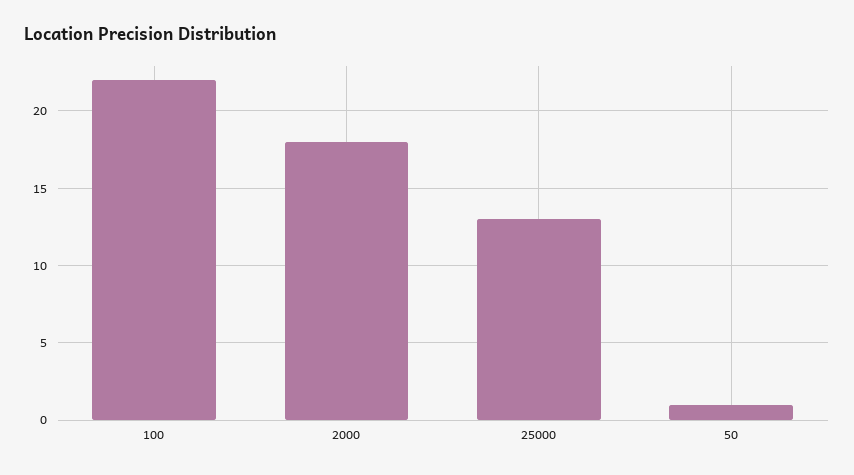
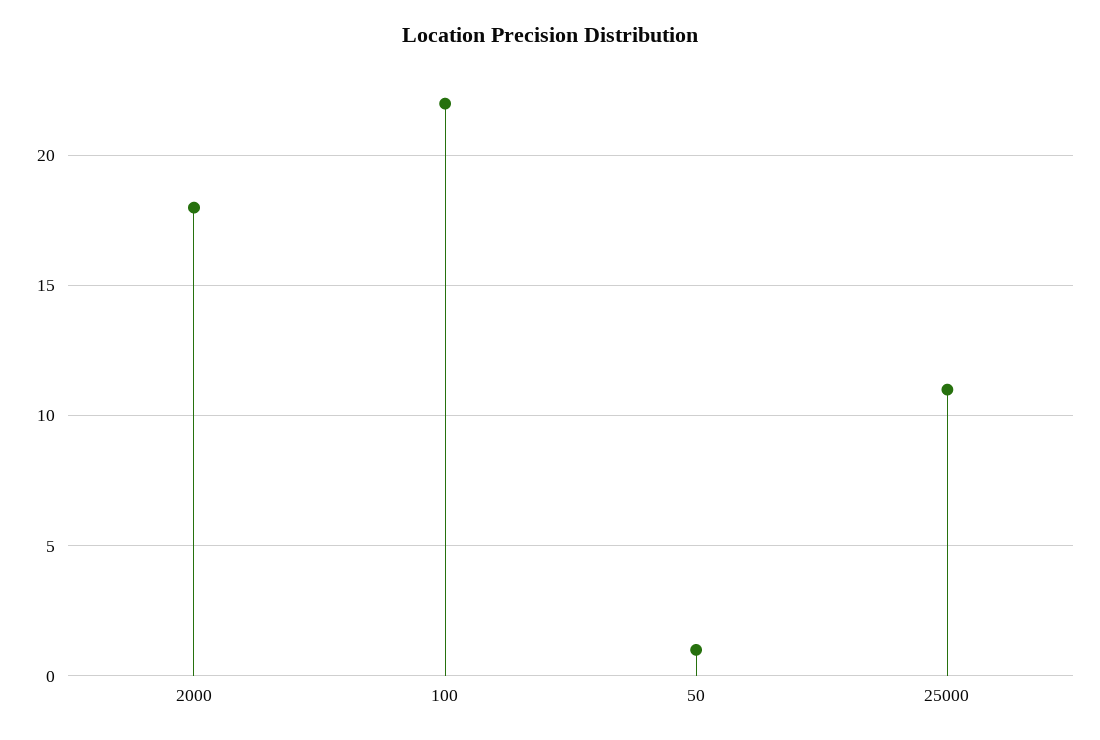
25000: 13 -> 11

